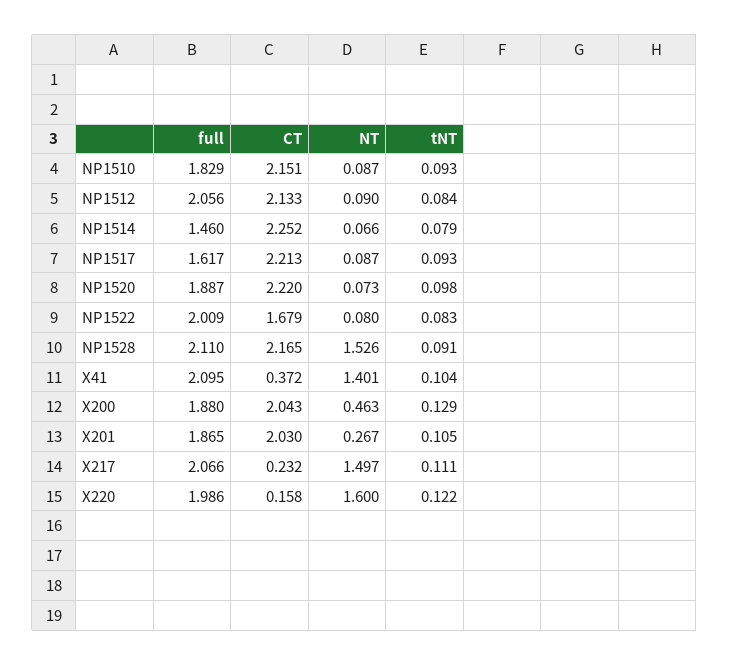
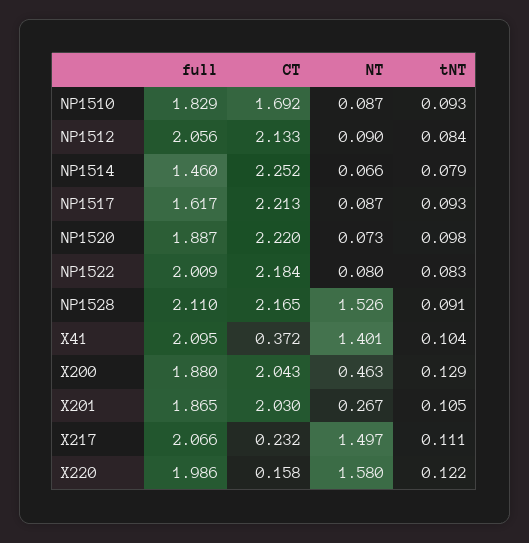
CT, NP1510: 2.151 -> 1.692
CT, NP1522: 1.679 -> 2.184
NT, X220: 1.6 -> 1.58

